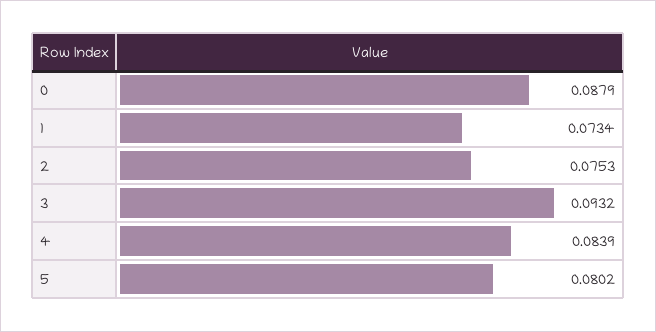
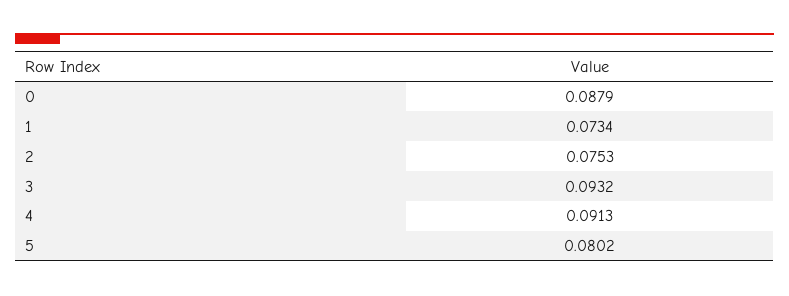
4: 0.0839 -> 0.0913

